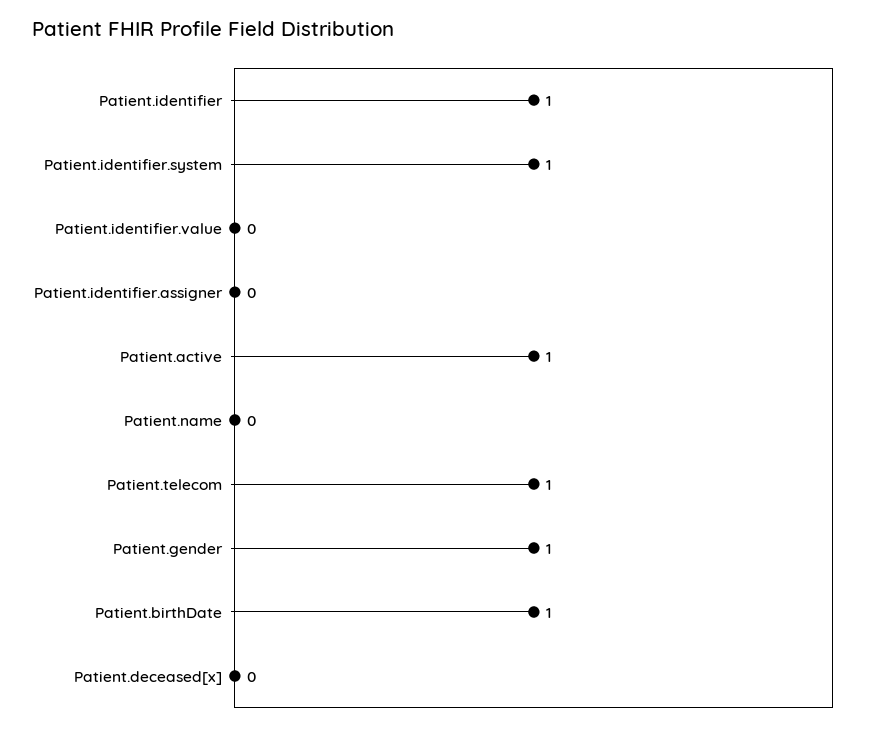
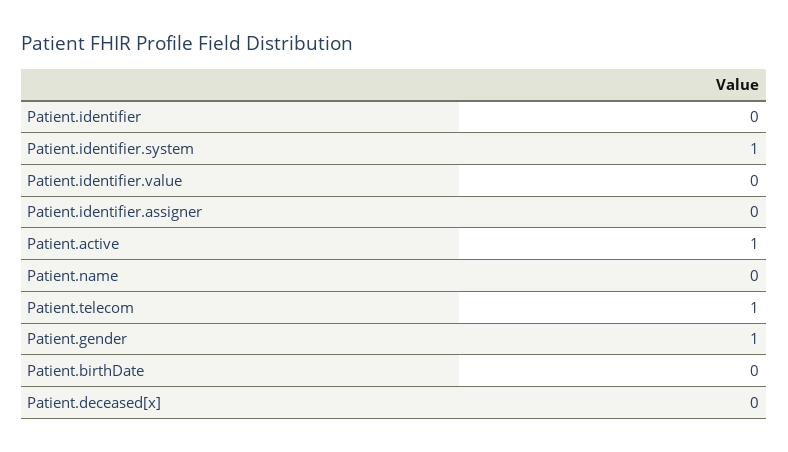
Patient.identifier: 1 -> 0
Patient.birthDate: 1 -> 0

